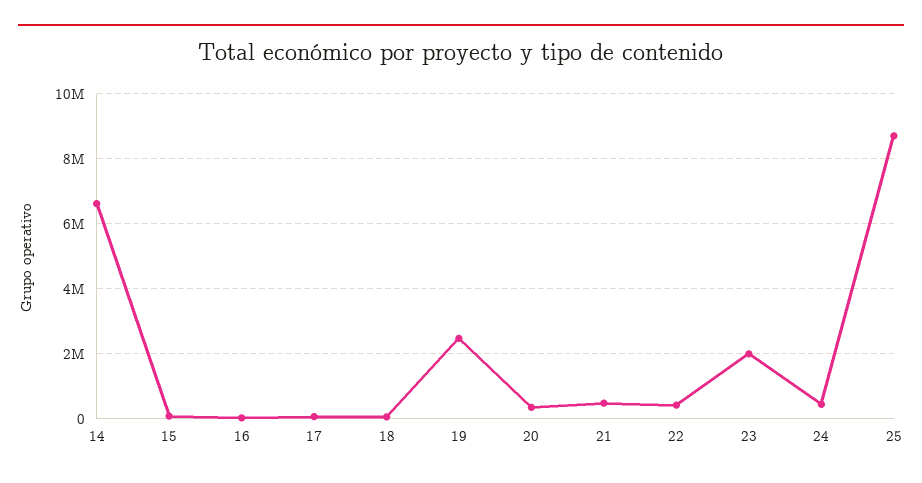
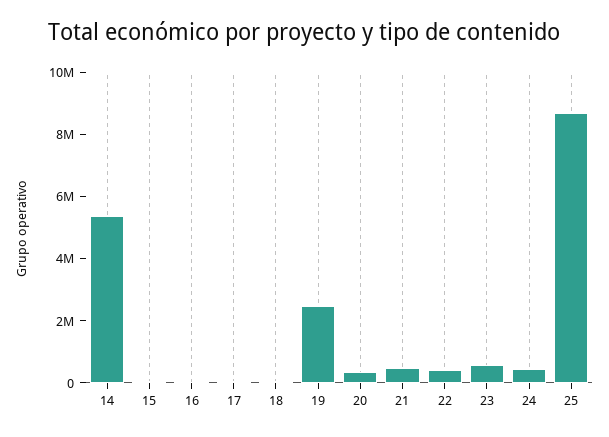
14: 6600000 -> 5500000
23: 2000000 -> 500000

